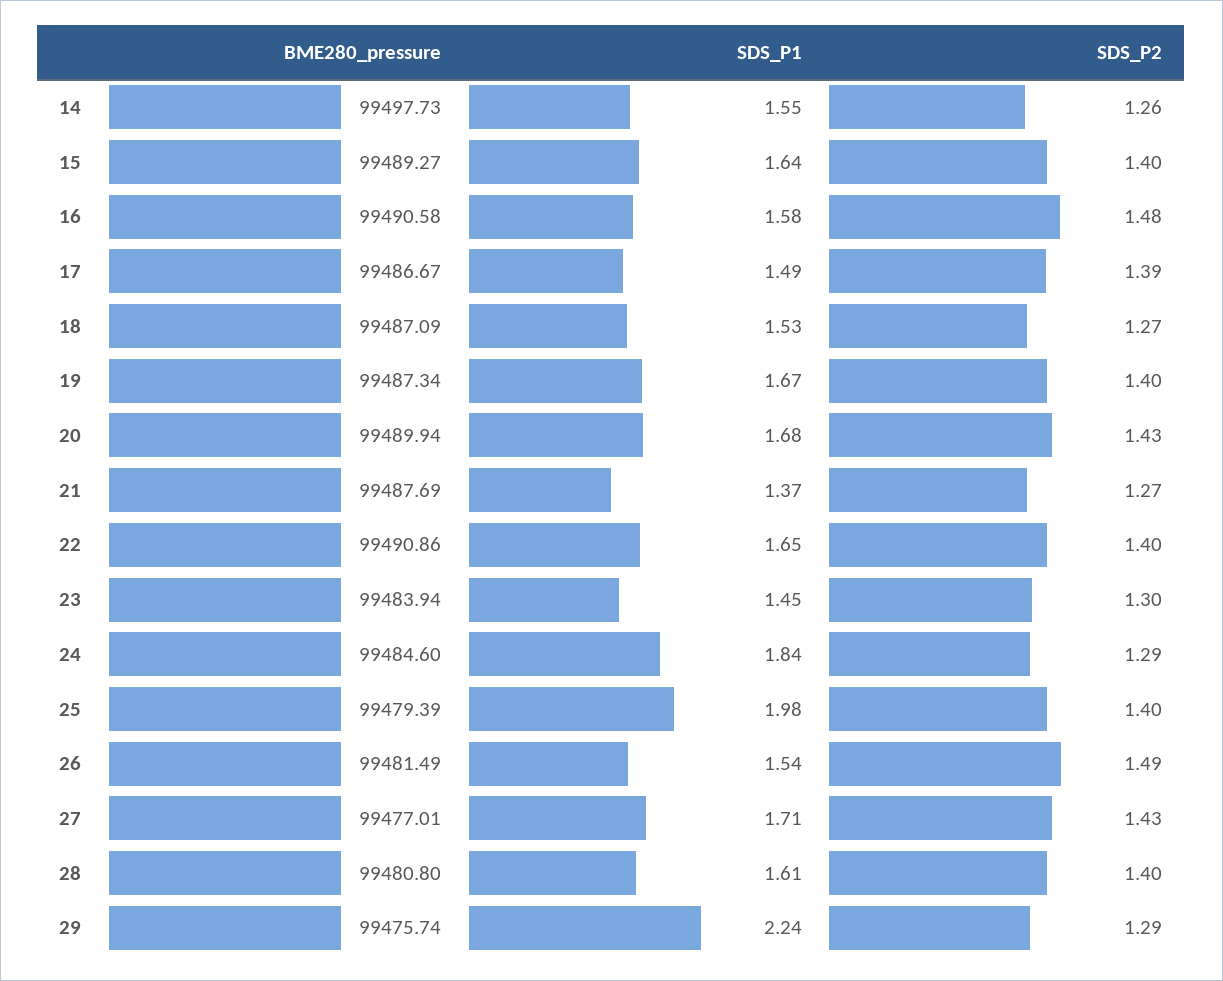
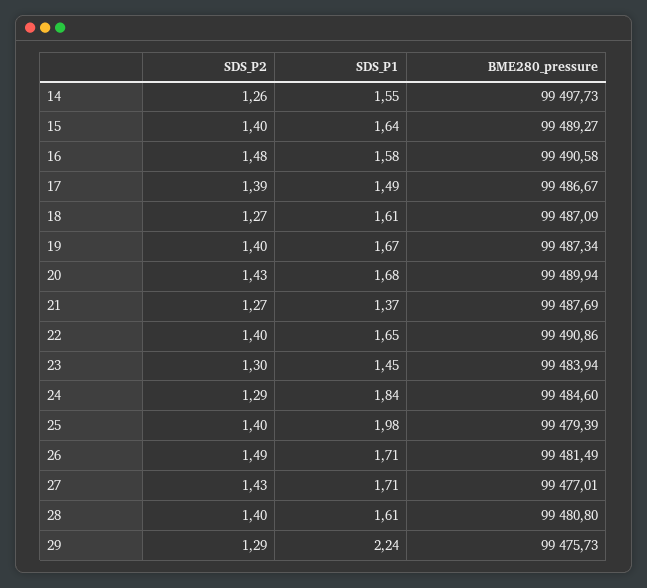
SDS_P1, 18: 1.53 -> 1.61
SDS_P1, 26: 1.54 -> 1.71
BME280_pressure, 29: 99475.74 -> 99475.73

